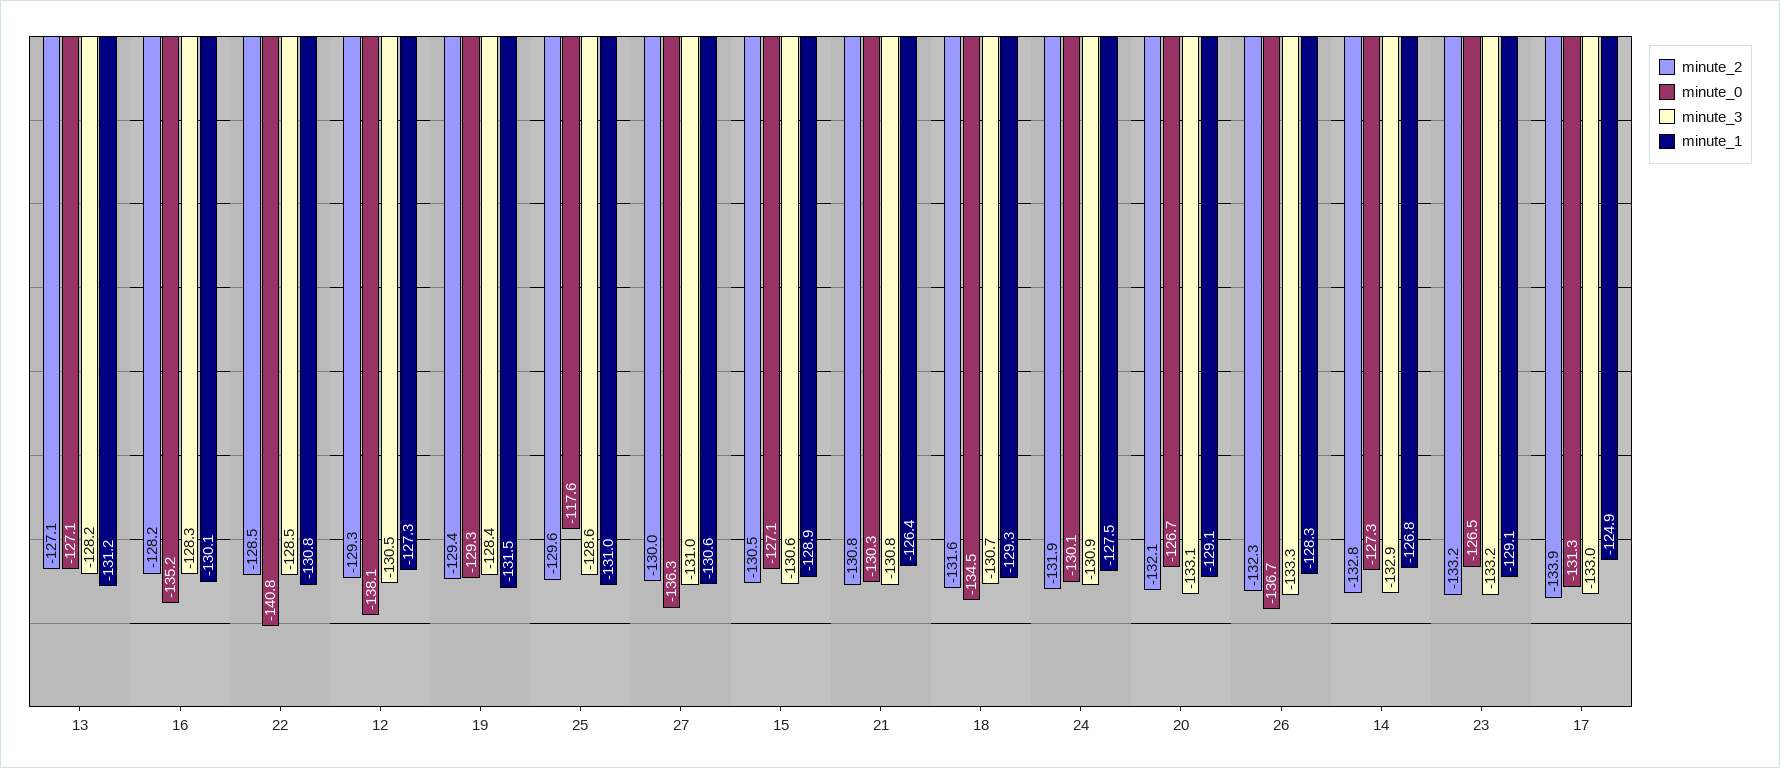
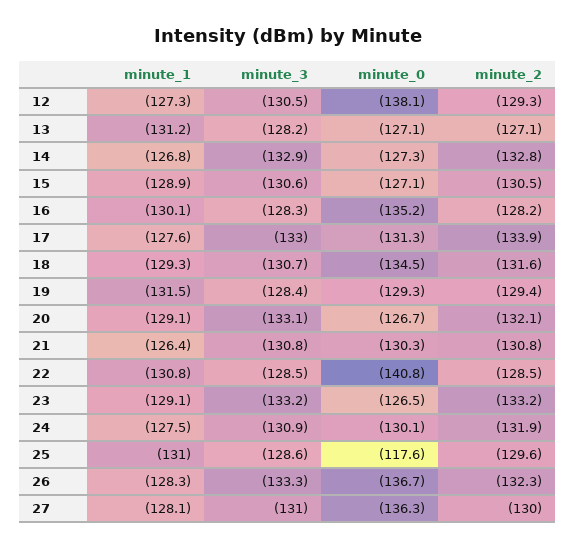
minute_1, 27: -130.6 -> -128.1
minute_1, 17: -124.9 -> -127.6

